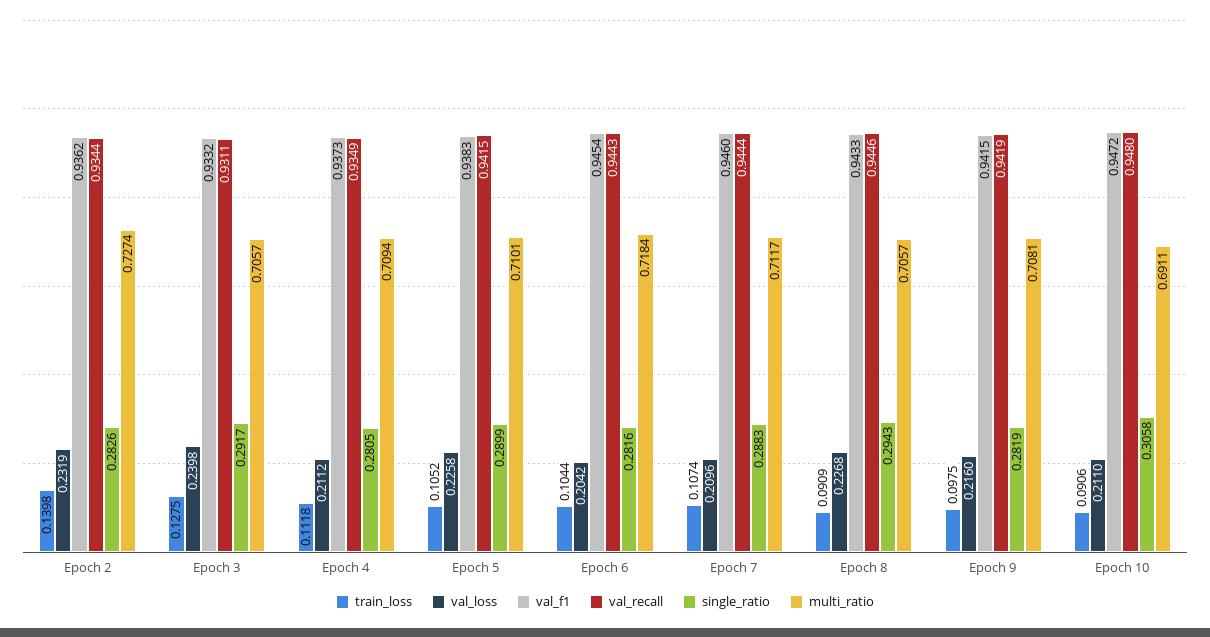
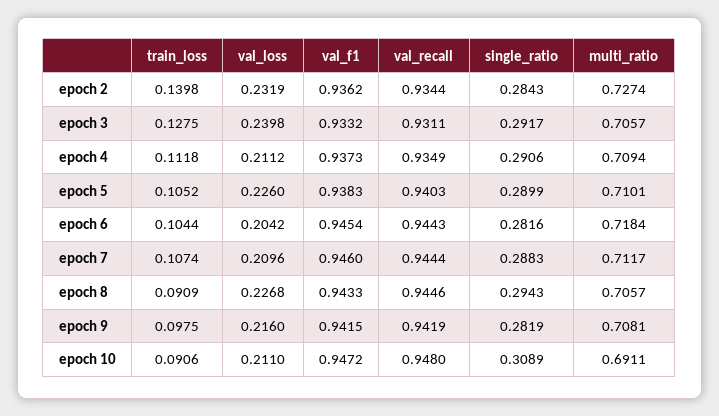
single_ratio, Epoch 2: 0.2826 -> 0.2843
single_ratio, Epoch 4: 0.2805 -> 0.2906
val_loss, Epoch 5: 0.2258 -> 0.226
val_recall, Epoch 5: 0.9415 -> 0.9403
single_ratio, Epoch 10: 0.3058 -> 0.3089

